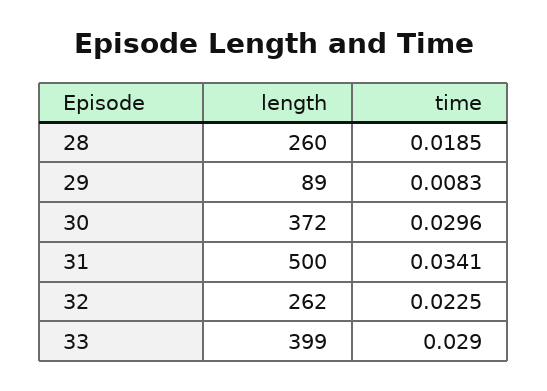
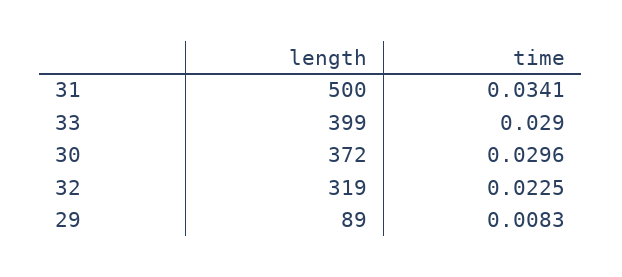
length, 28: 260 -> none
time, 28: 0.0185 -> none
length, 32: 262 -> 319

